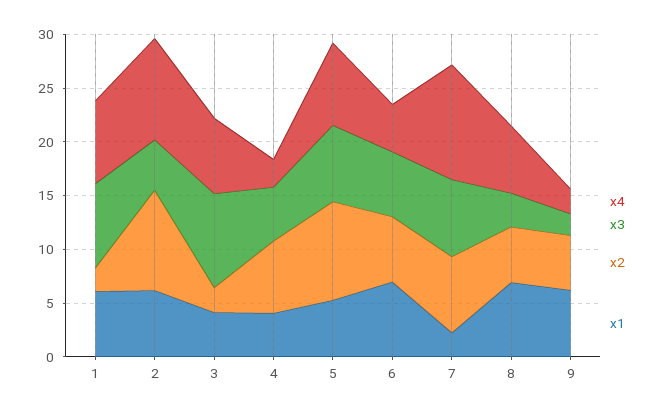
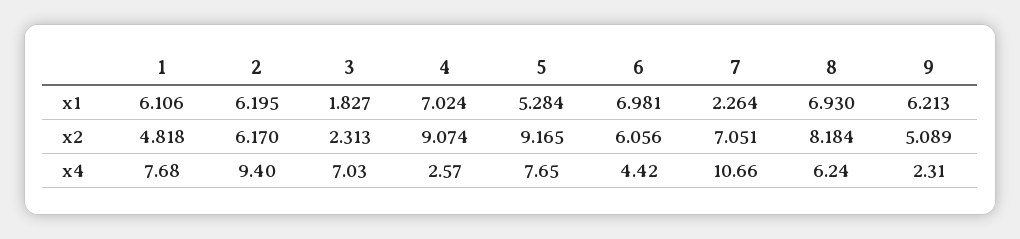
x3, 1: 8 -> none
x2, 1: 2 -> 4.818
x3, 2: 5 -> none
x2, 2: 9 -> 6.17
x3, 3: 9 -> none
x1, 3: 4 -> 1.827
x3, 4: 5 -> none
x2, 4: 7 -> 9.074
x1, 4: 4 -> 7.024
x3, 5: 7 -> none
x3, 6: 6 -> none
x3, 7: 7 -> none
x3, 8: 3 -> none
x2, 8: 5 -> 8.184
x3, 9: 2 -> none

